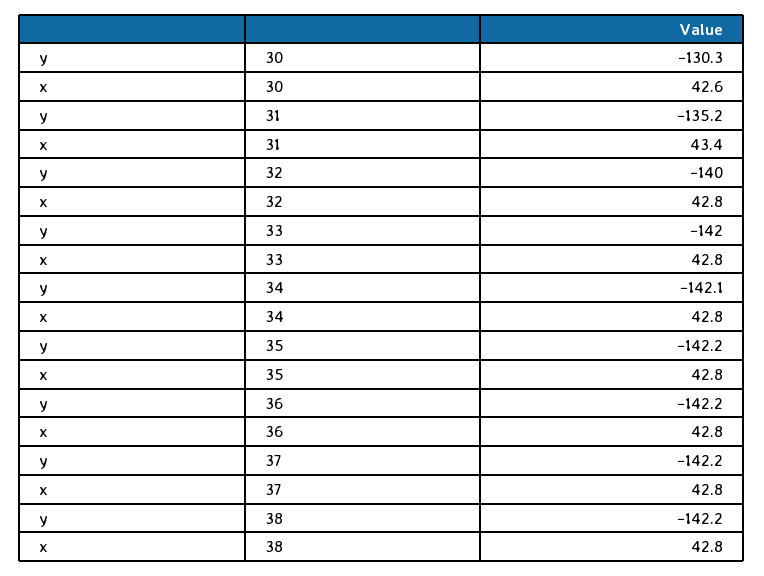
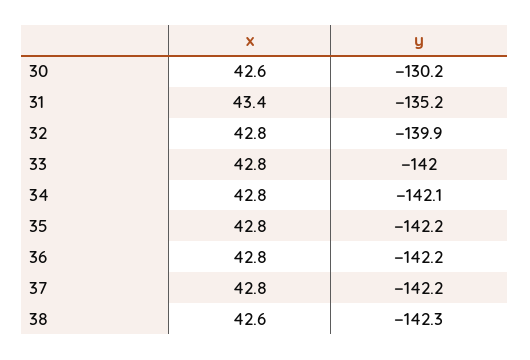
y, 30: -130.3 -> -130.2
y, 32: -140 -> -139.9
y, 38: -142.2 -> -142.3
x, 38: 42.8 -> 42.6

